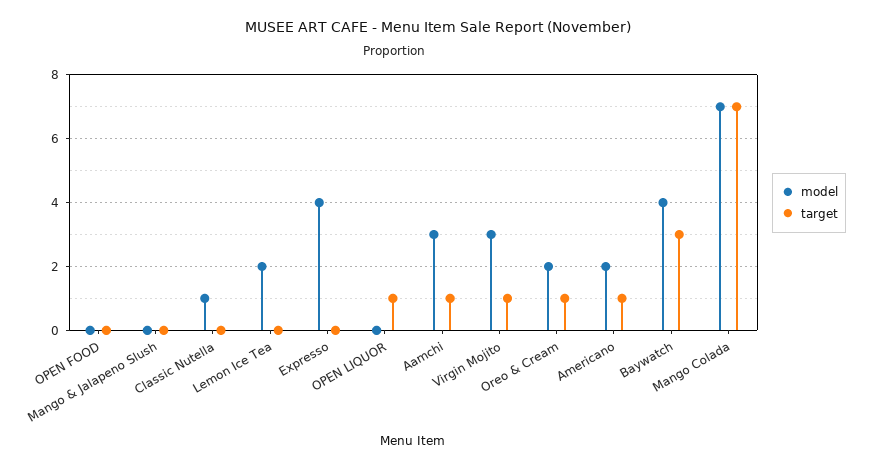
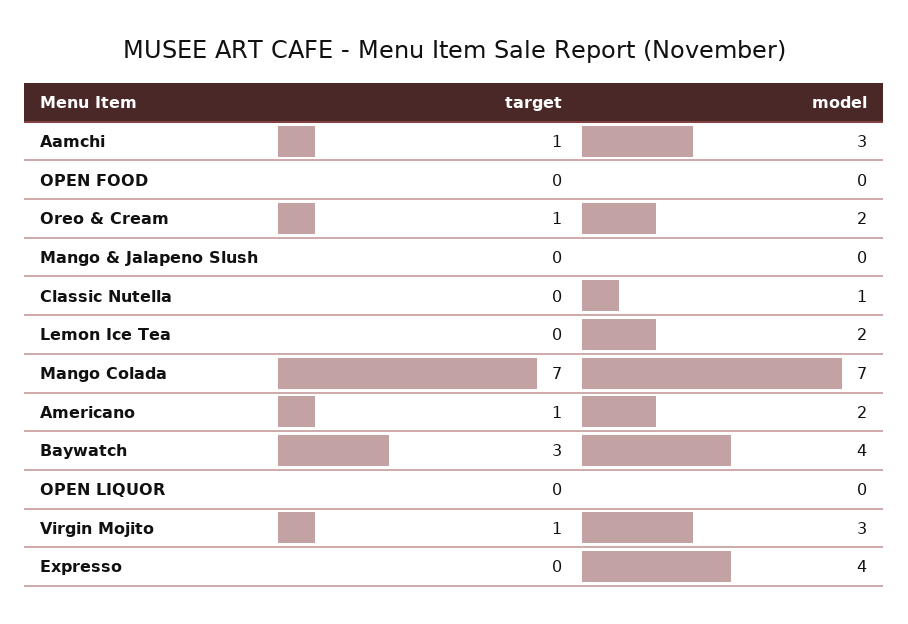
target, OPEN LIQUOR: 1 -> 0

